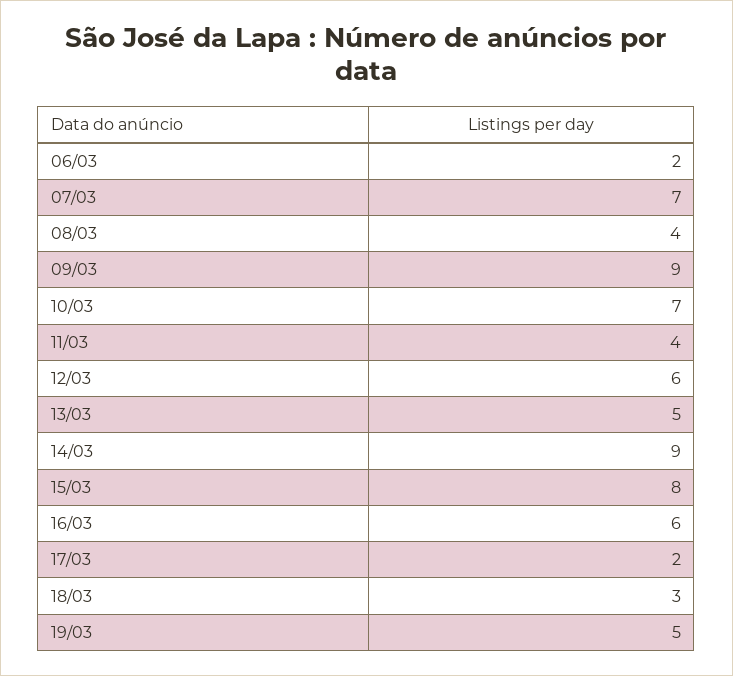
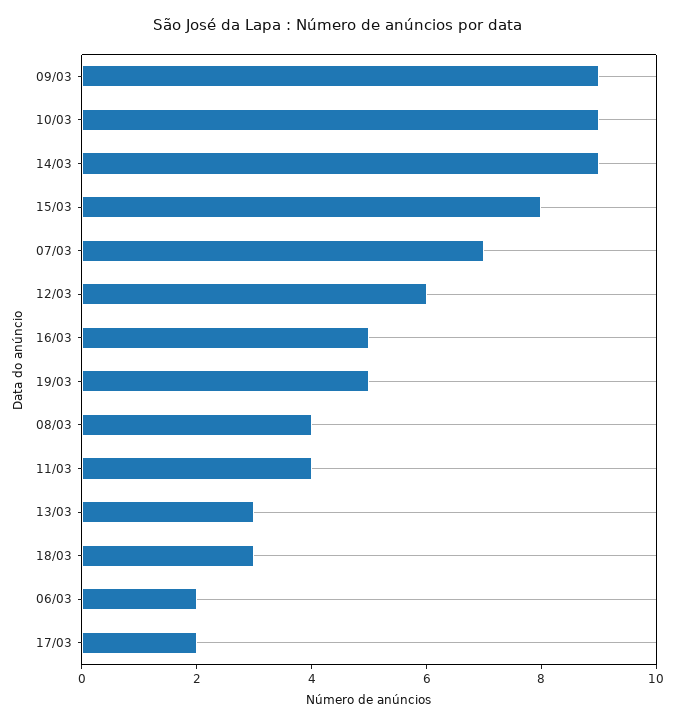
10/03: 7 -> 9
13/03: 5 -> 3
16/03: 6 -> 5

